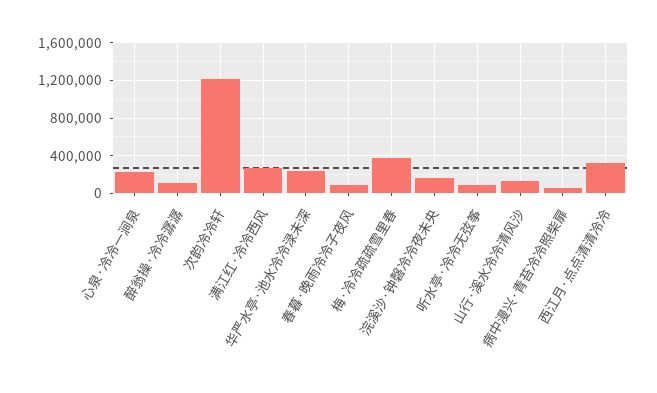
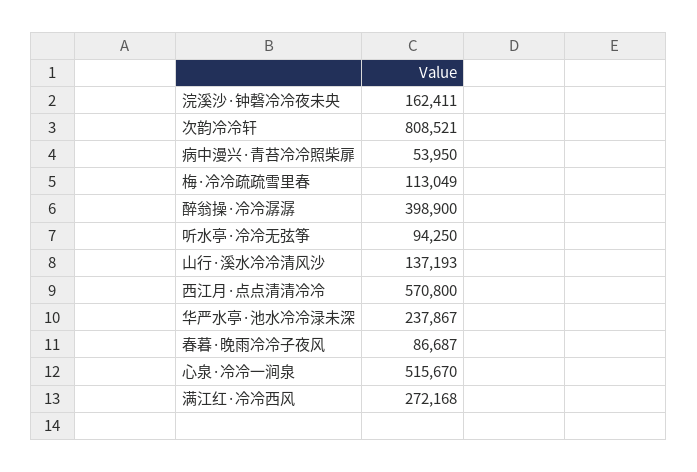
心泉·冷冷一涧泉: 200000 -> 515670
醉翁操·冷冷潺潺: 100000 -> 398900
次韵冷冷轩: 1200000 -> 808521
梅·冷冷疏疏雪里春: 400000 -> 113049
西江月·点点清清冷冷: 300000 -> 570800

